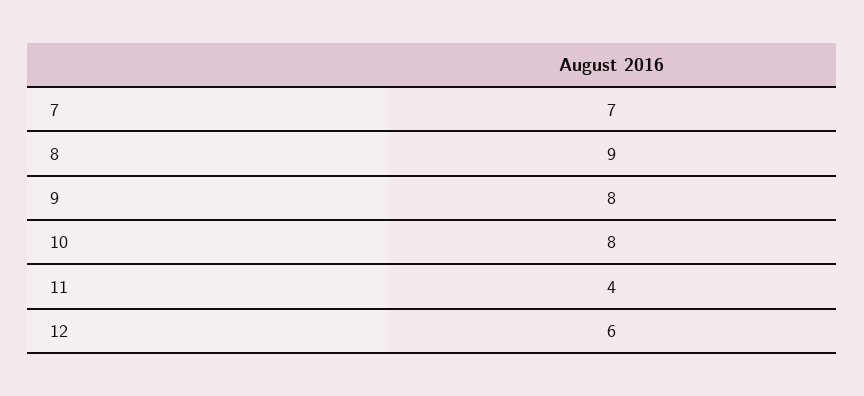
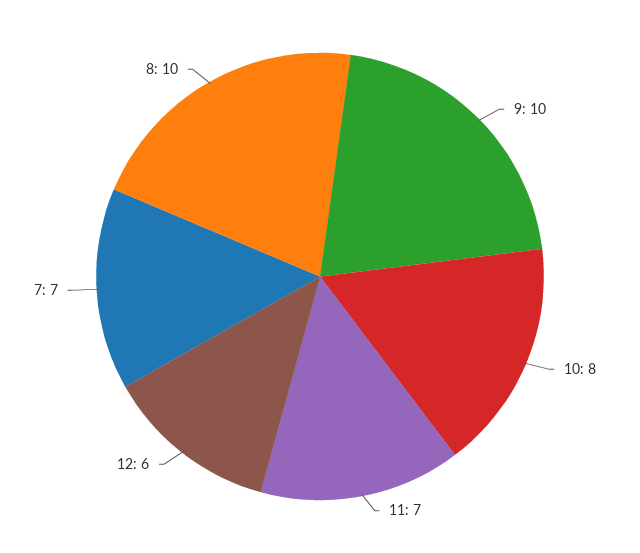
8: 9 -> 10
9: 8 -> 10
11: 4 -> 7

